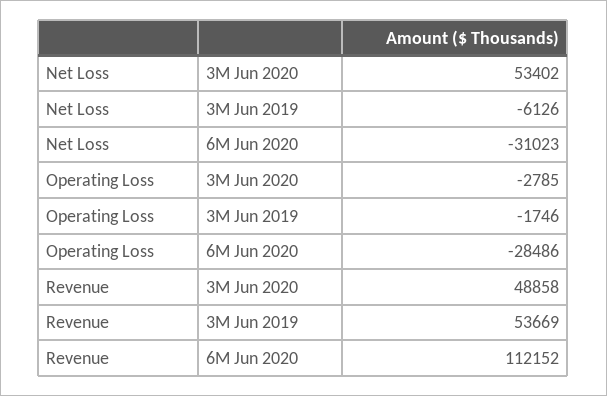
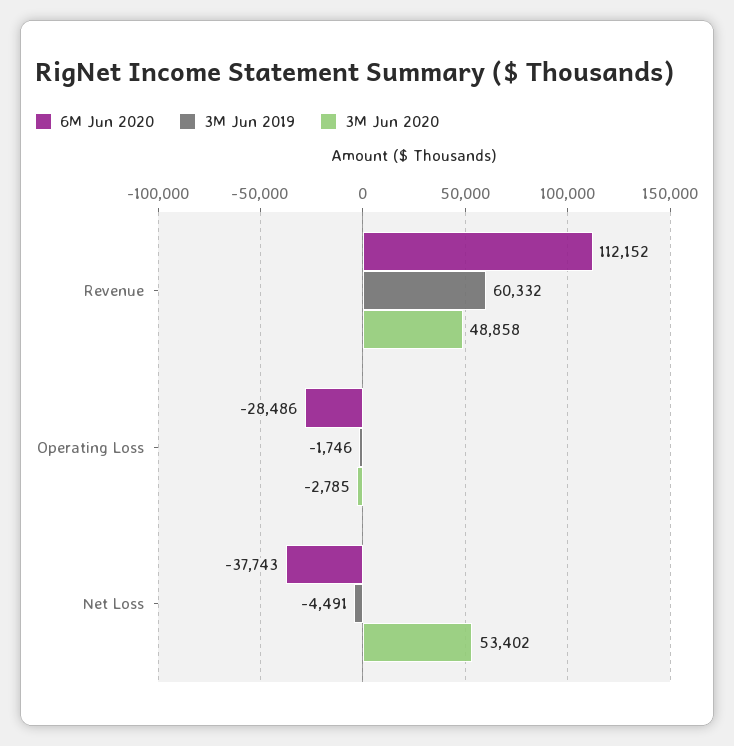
3M Jun 2019, Net Loss: -6126 -> -4491
6M Jun 2020, Net Loss: -31023 -> -37743
3M Jun 2019, Revenue: 53669 -> 60332

